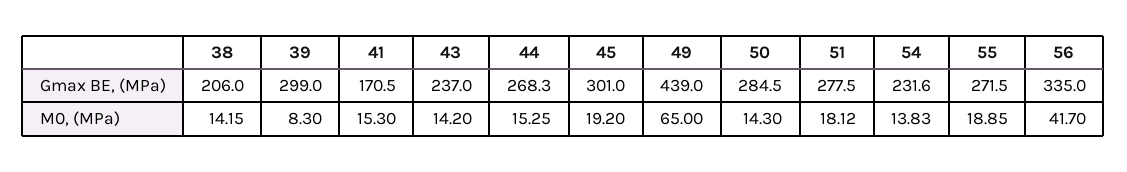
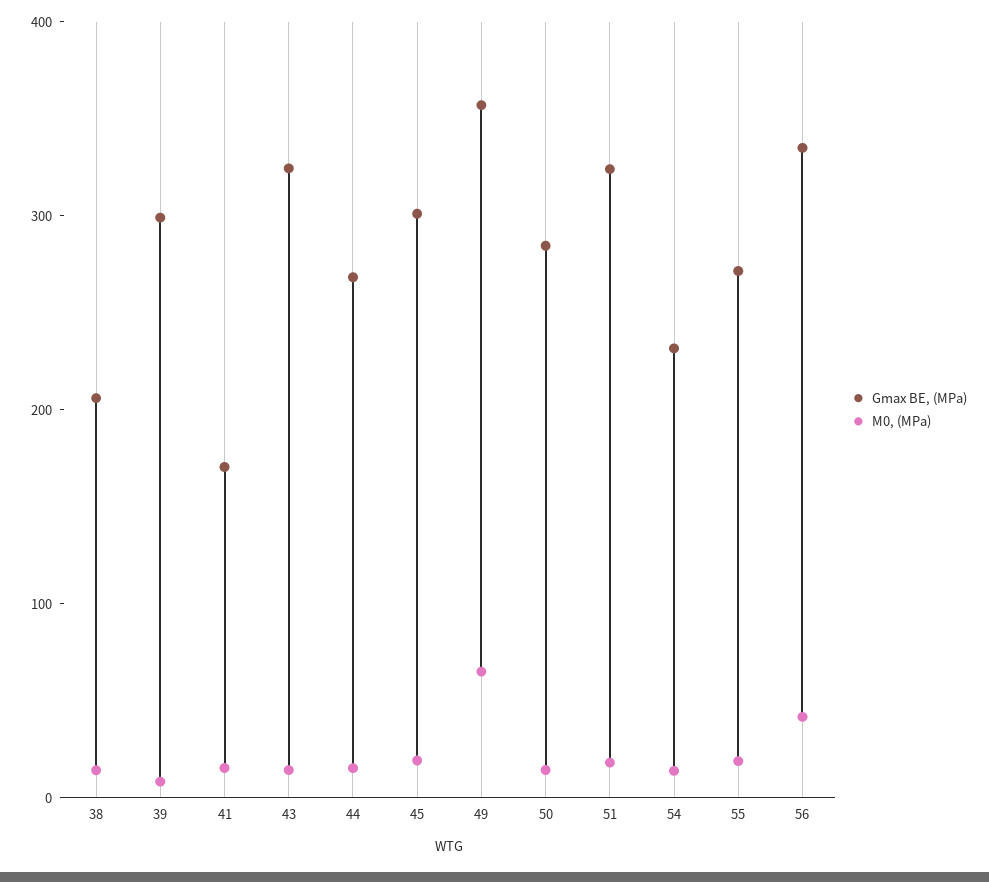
Gmax BE, (MPa), 43: 237 -> 320
Gmax BE, (MPa), 49: 439 -> 360
Gmax BE, (MPa), 51: 277.5 -> 320

